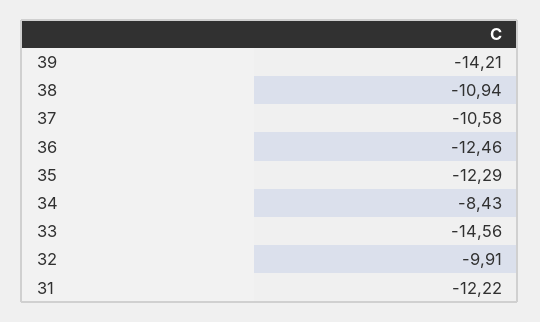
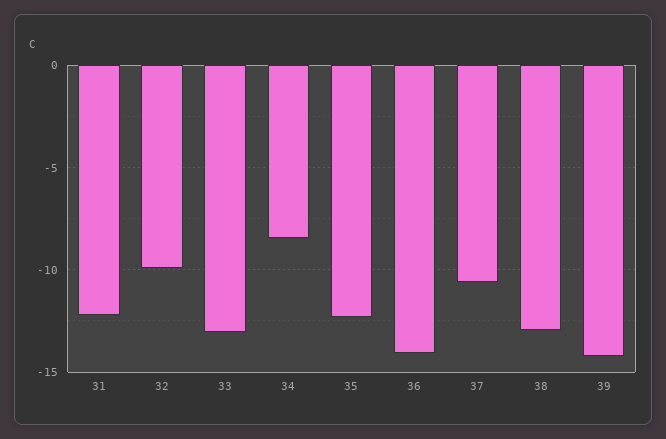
38: -10.94 -> -13
36: -12.46 -> -14
33: -14.56 -> -13

